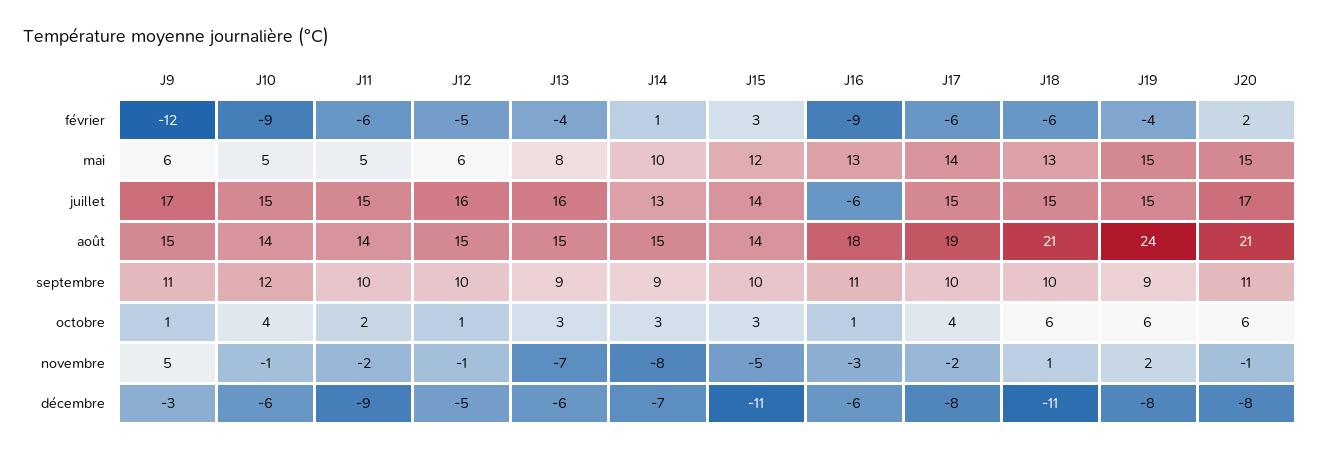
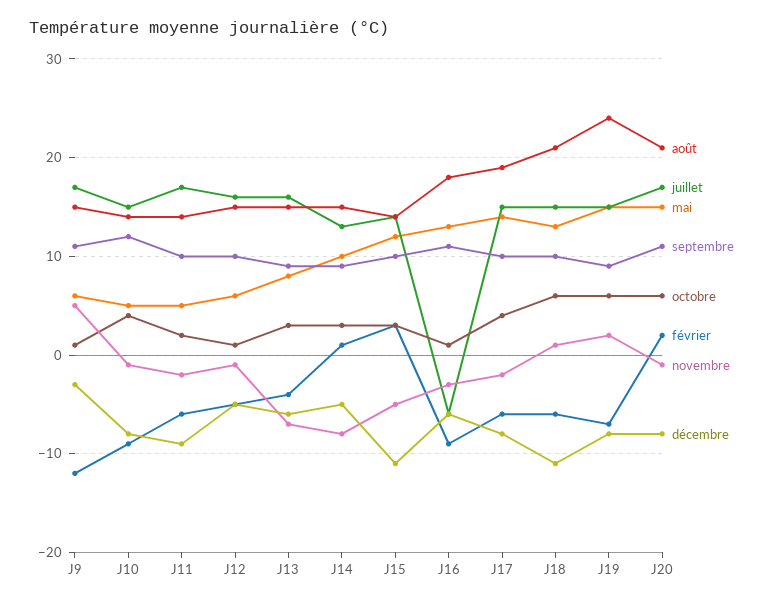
février, J19: -4 -> -7
juillet, J11: 15 -> 17
décembre, J10: -6 -> -8
décembre, J14: -7 -> -5

